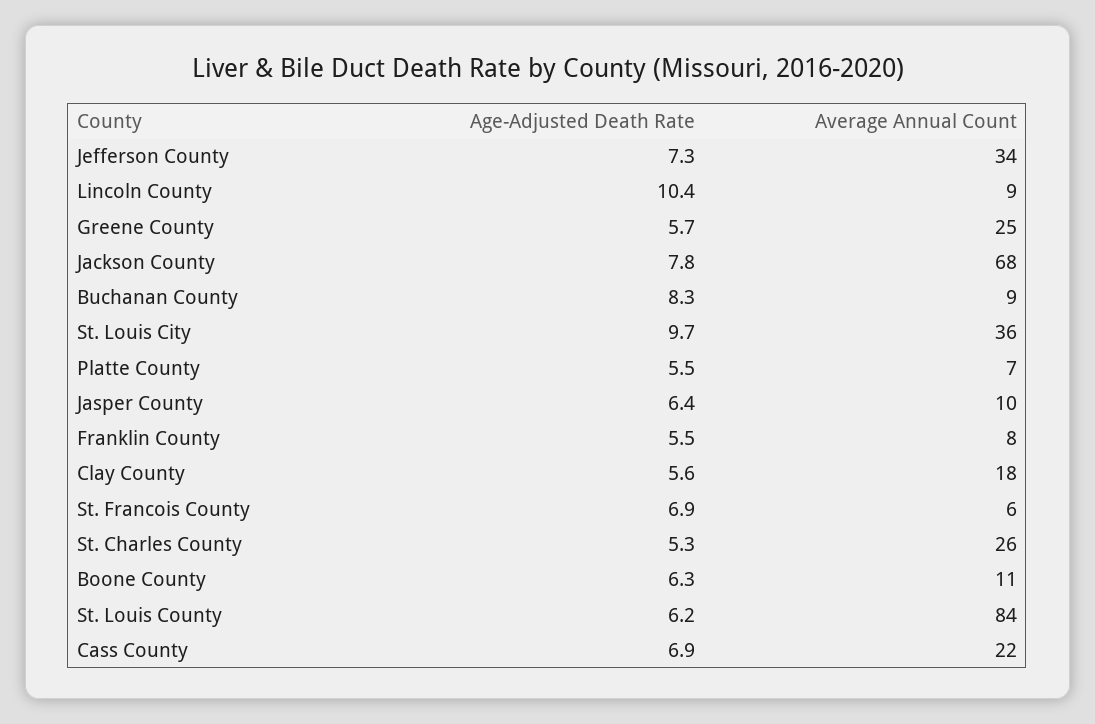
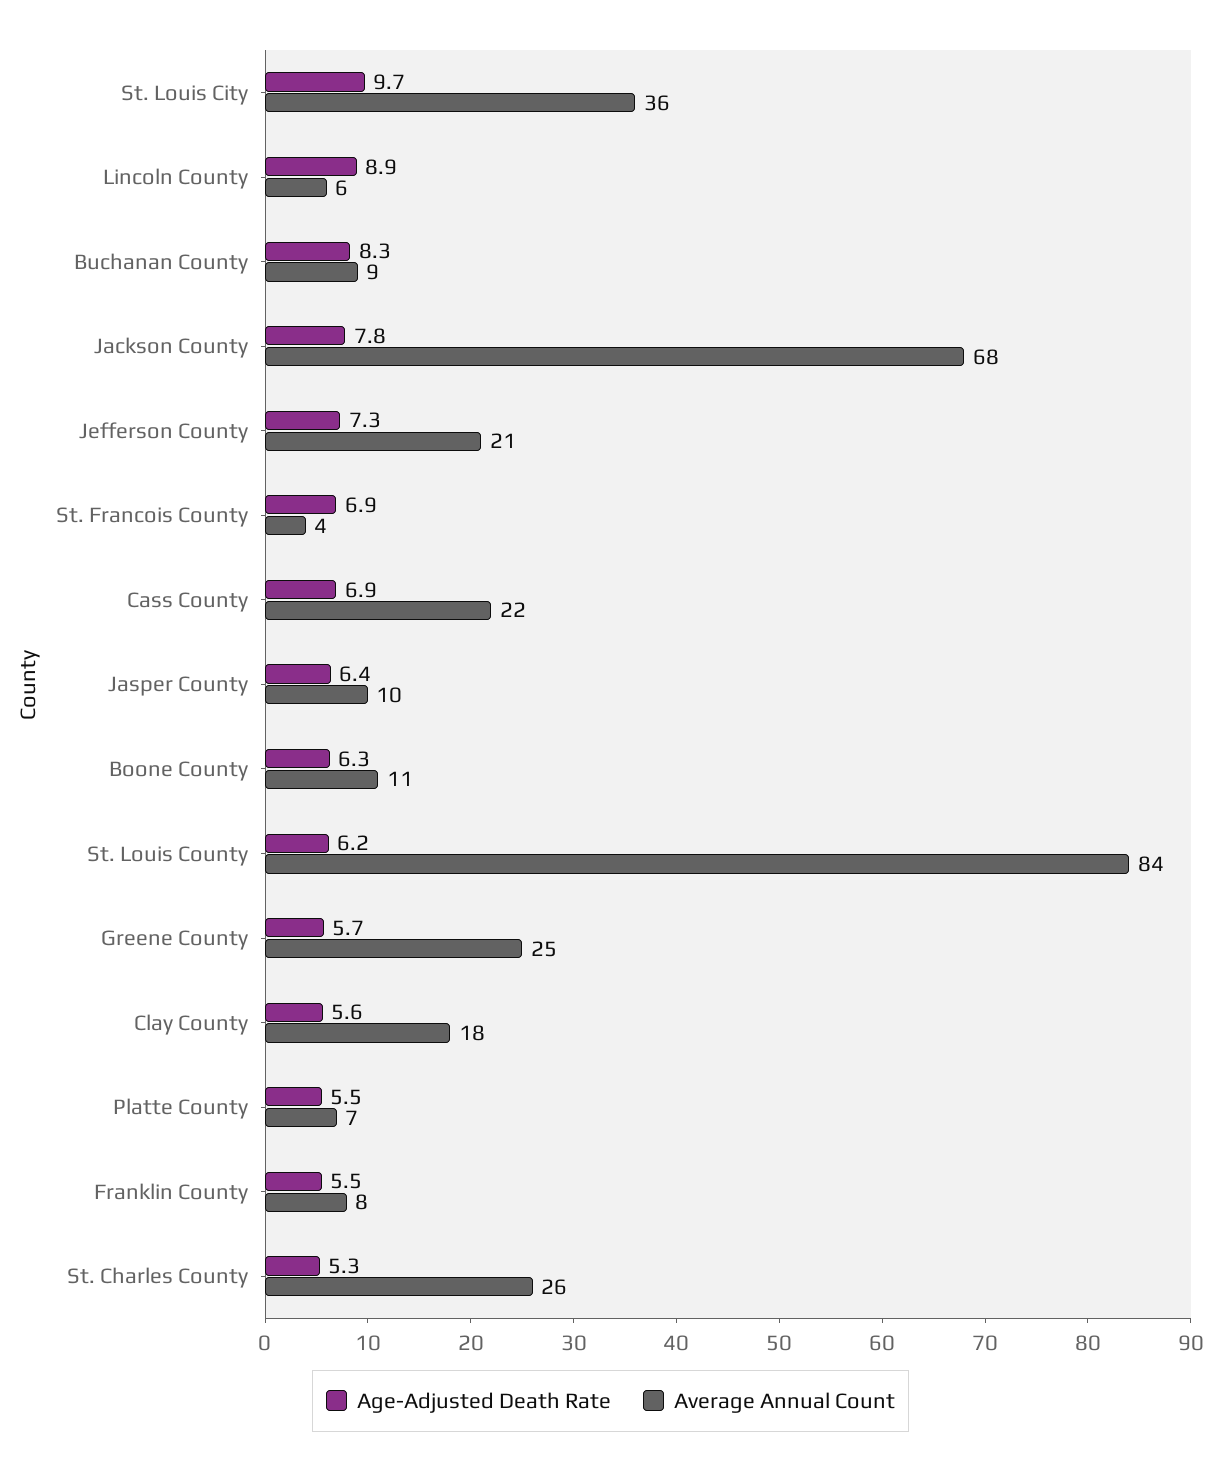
Average Annual Count, Jefferson County: 34 -> 21
Age-Adjusted Death Rate, Lincoln County: 10.4 -> 8.9
Average Annual Count, Lincoln County: 9 -> 6
Average Annual Count, St. Francois County: 6 -> 4

